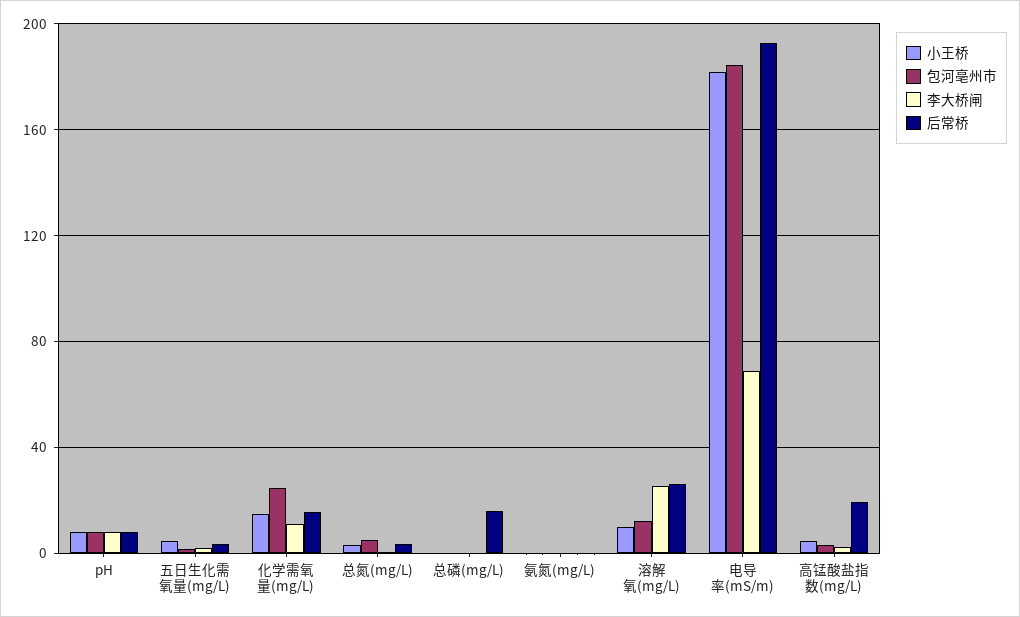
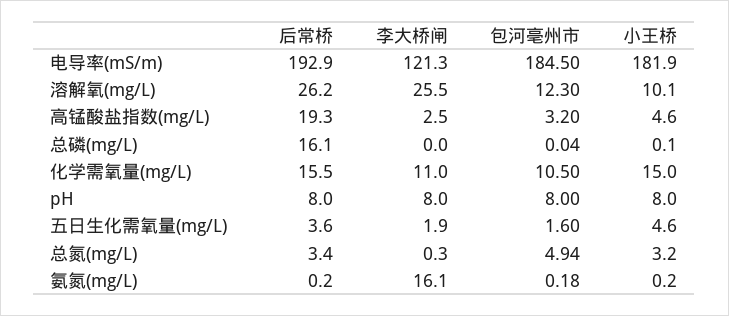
包河亳州市, 化学需氧量(mg/L): 25 -> 10.5
李大桥闸, 氨氮(mg/L): 0 -> 16.1
李大桥闸, 电导率(mS/m): 70 -> 121.3

